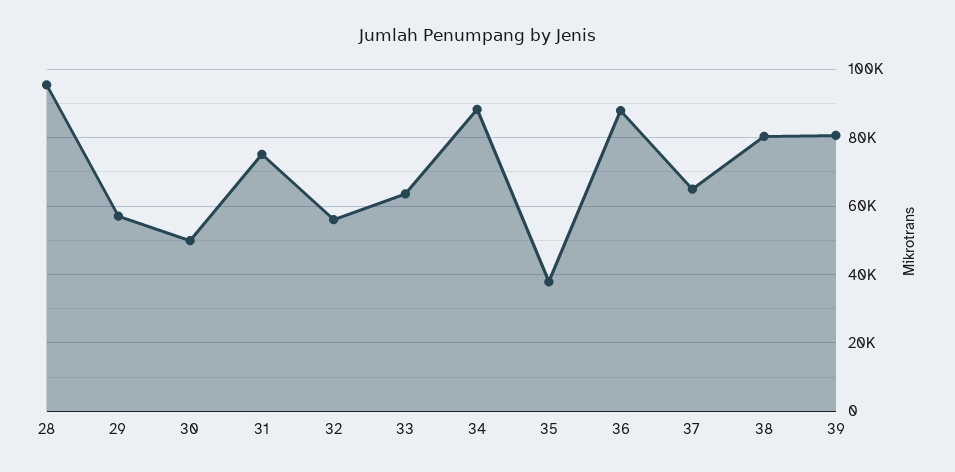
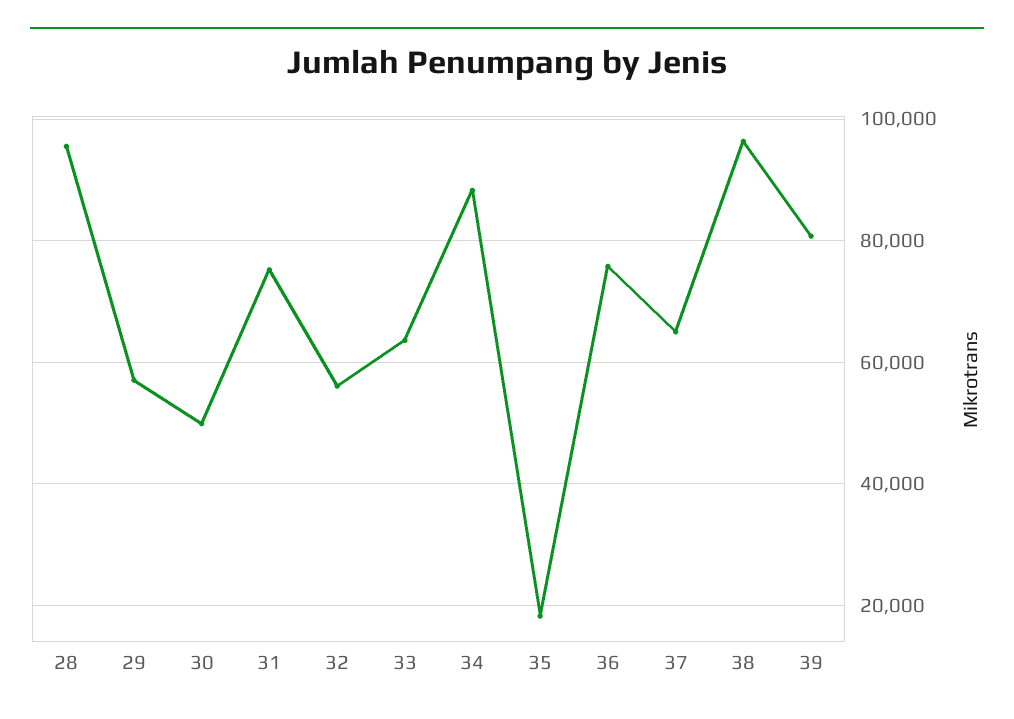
35: 38000 -> 18000
36: 88000 -> 76000
38: 80000 -> 96000

